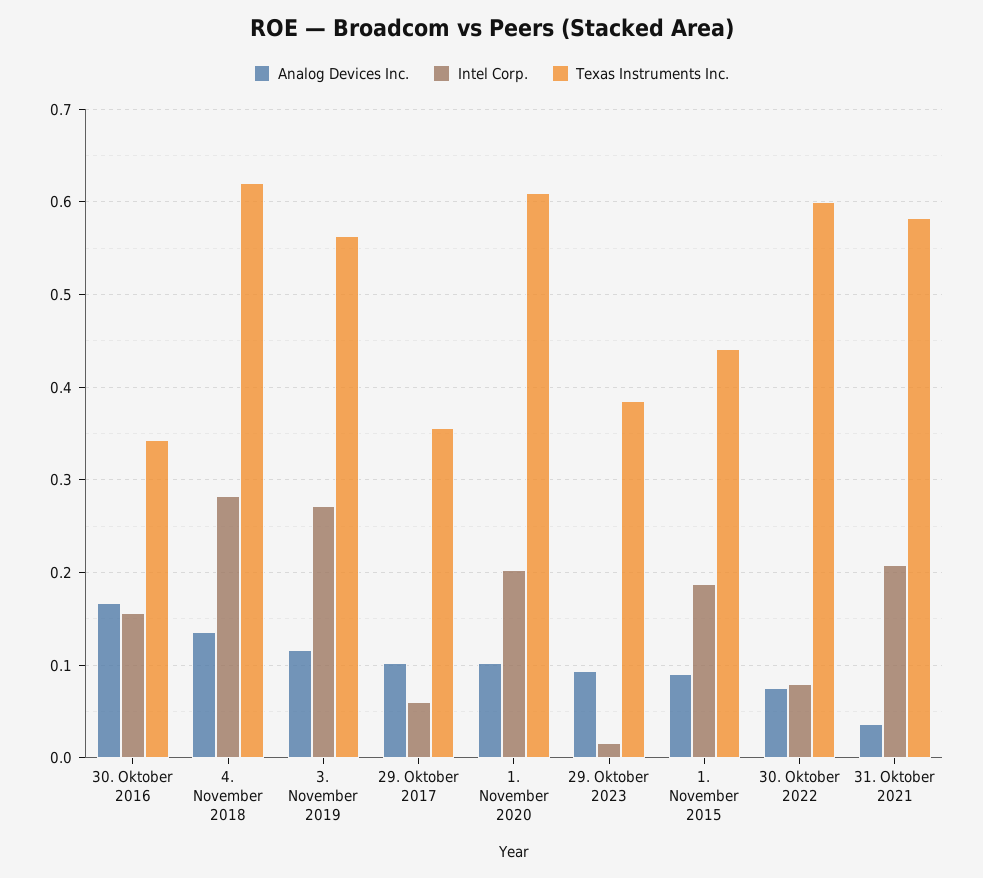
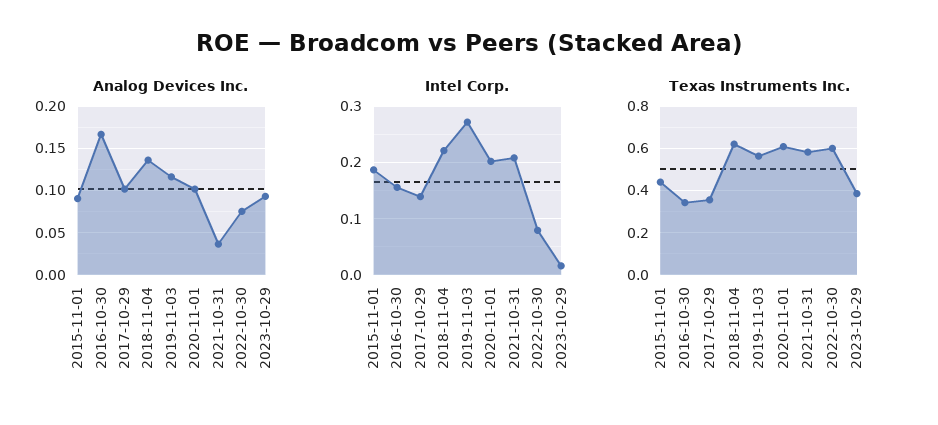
Intel Corp., 4. November 2018: 0.28 -> 0.22
Intel Corp., 29. Oktober 2017: 0.06 -> 0.14

